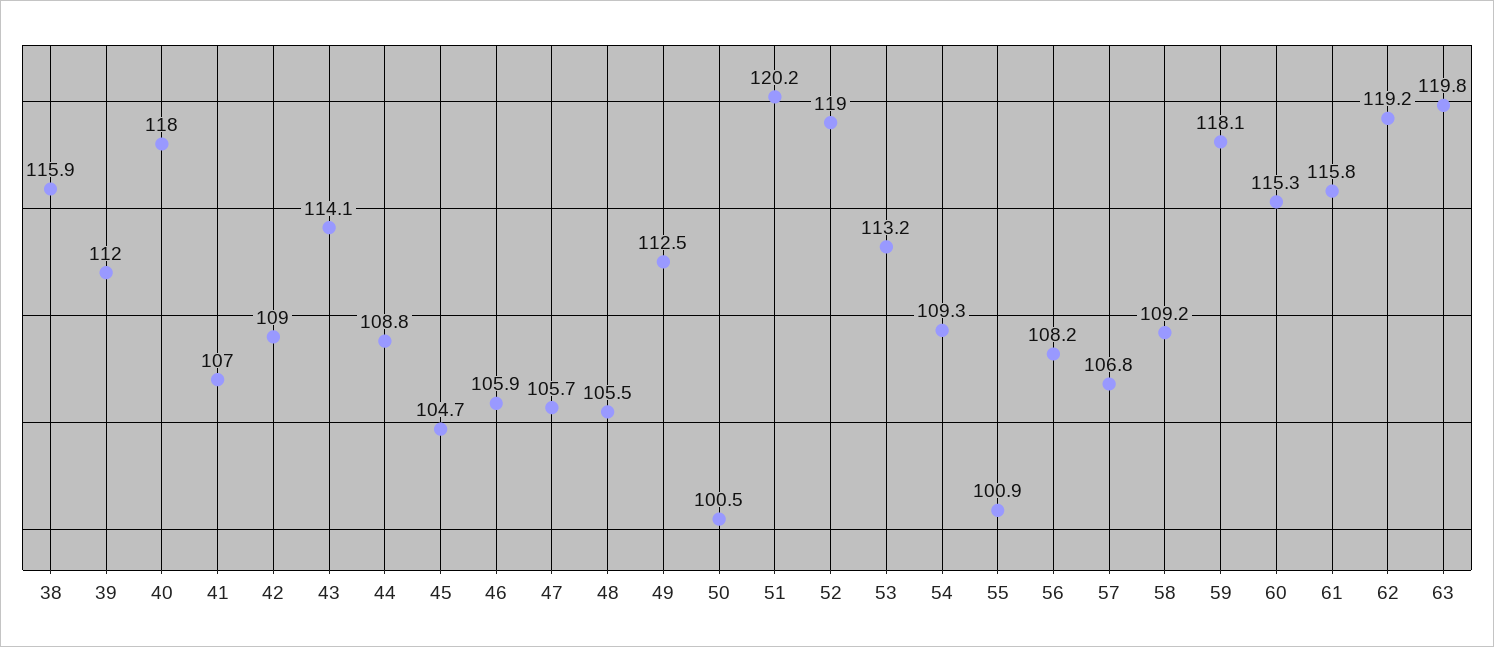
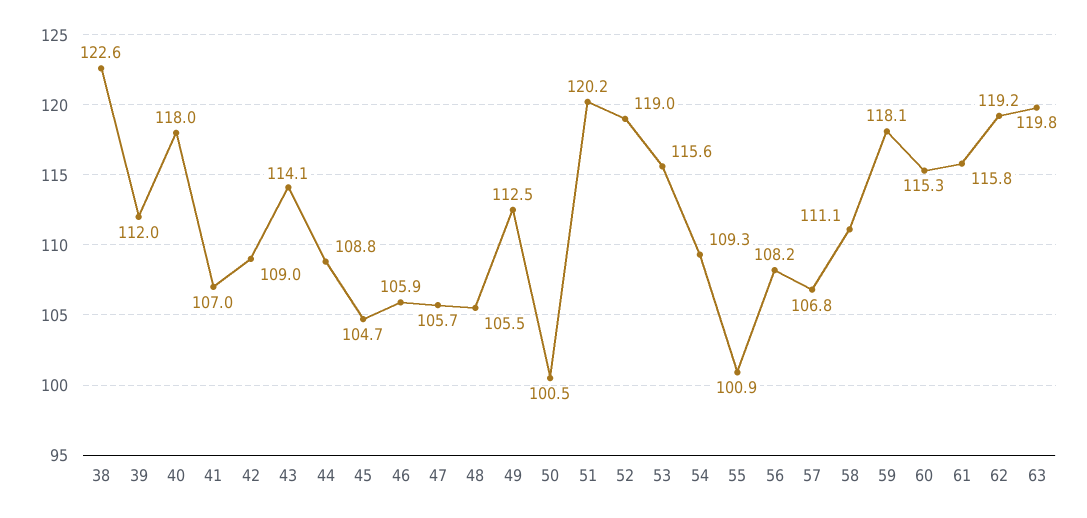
38: 115.9 -> 122.6
53: 113.2 -> 115.6
58: 109.2 -> 111.1

